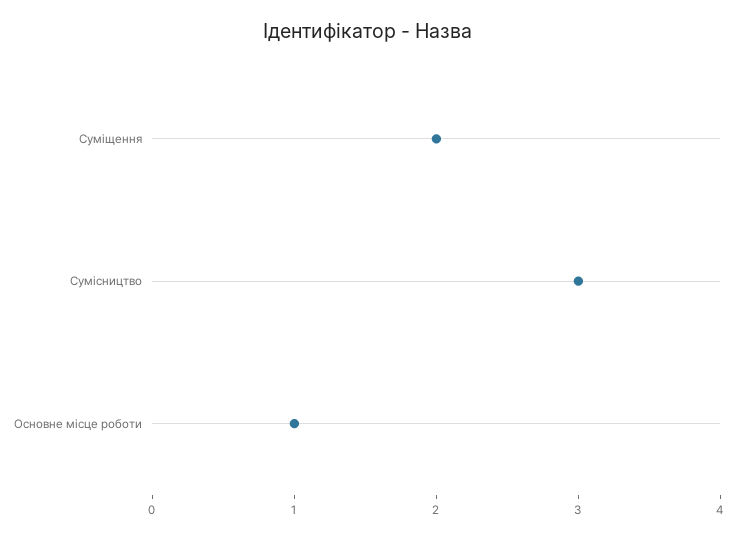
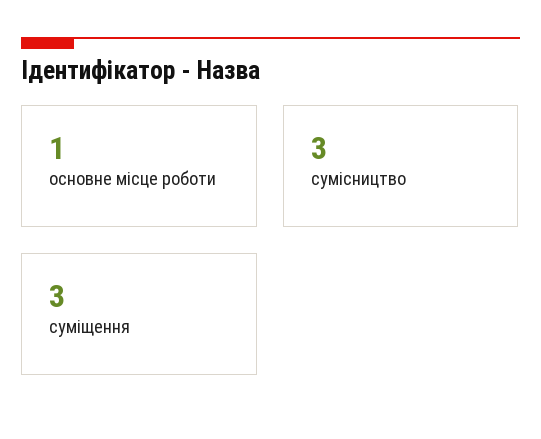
Суміщення: 2 -> 3

